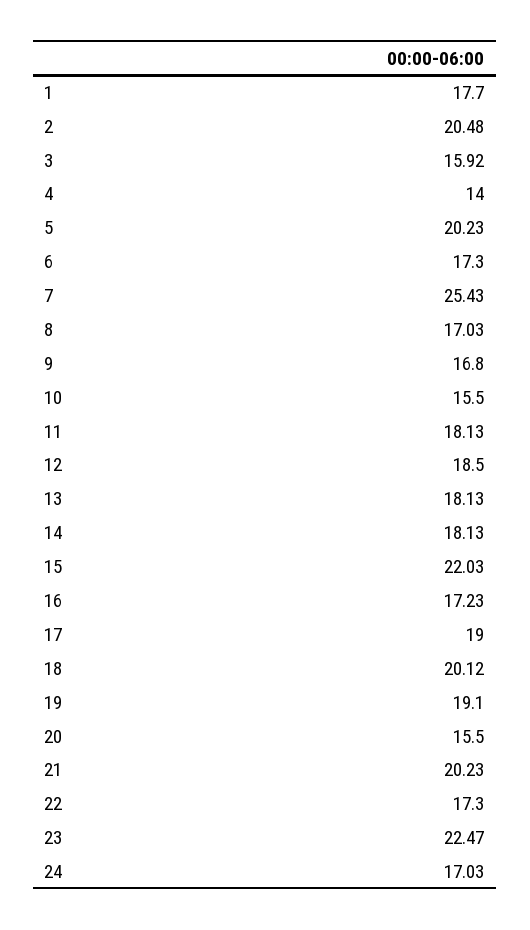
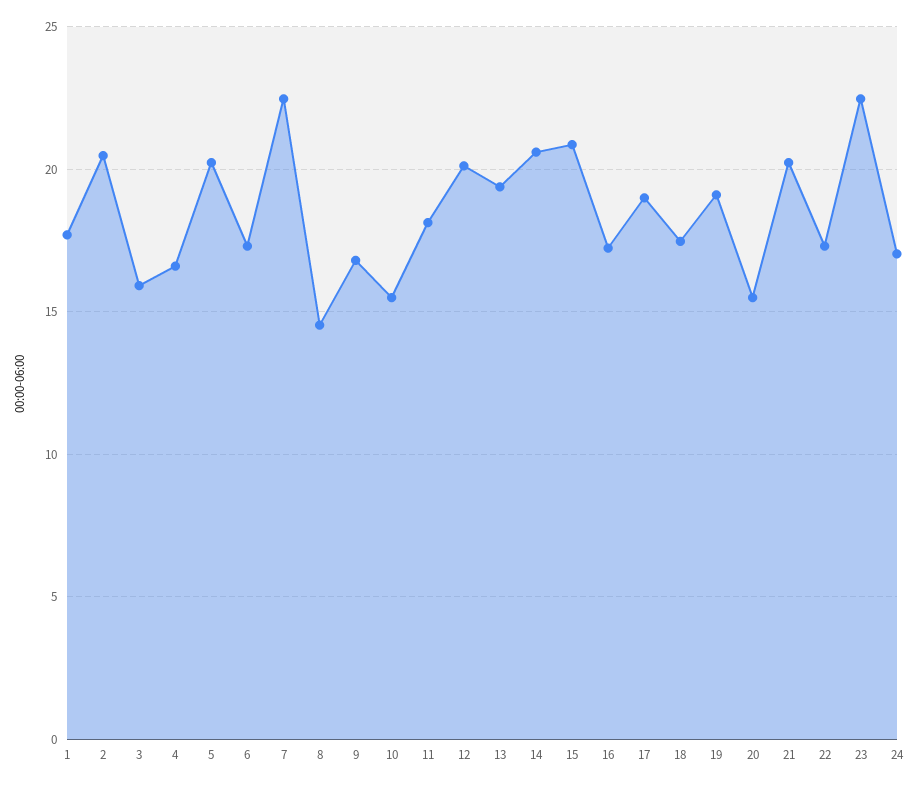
4: 14 -> 16.5
7: 25.43 -> 22.5
8: 17.03 -> 14.5
12: 18.5 -> 20
13: 18.13 -> 19.5
14: 18.13 -> 20.5
15: 22.03 -> 21
18: 20.12 -> 17.5

